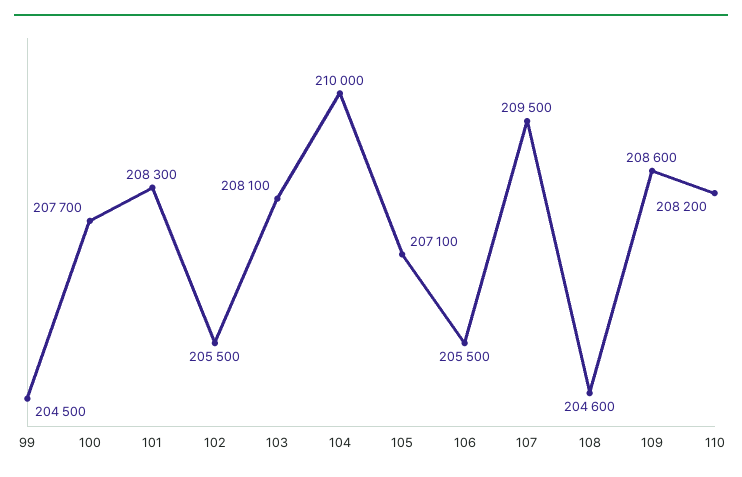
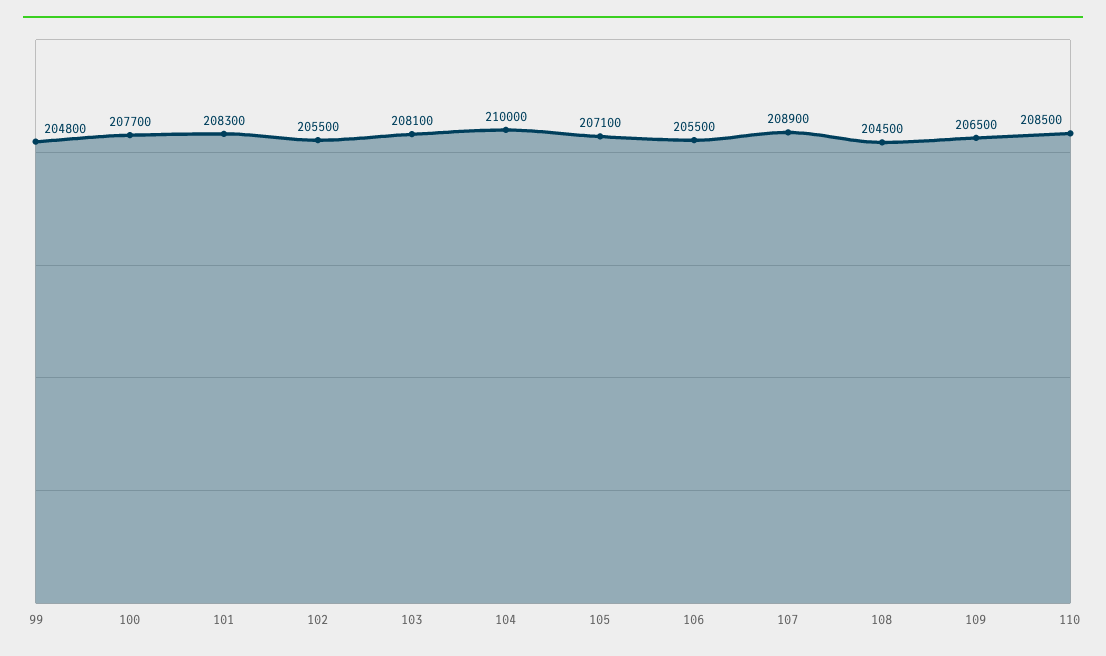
99: 204500 -> 204800
107: 209500 -> 208900
108: 204600 -> 204500
109: 208600 -> 206500
110: 208200 -> 208500

